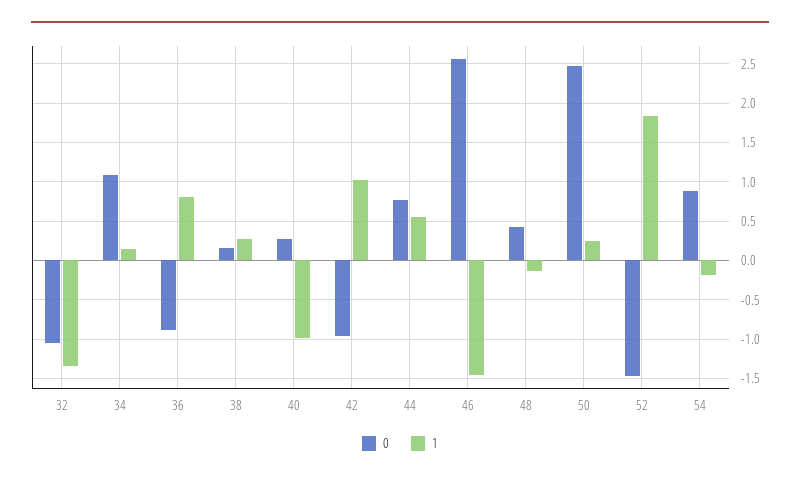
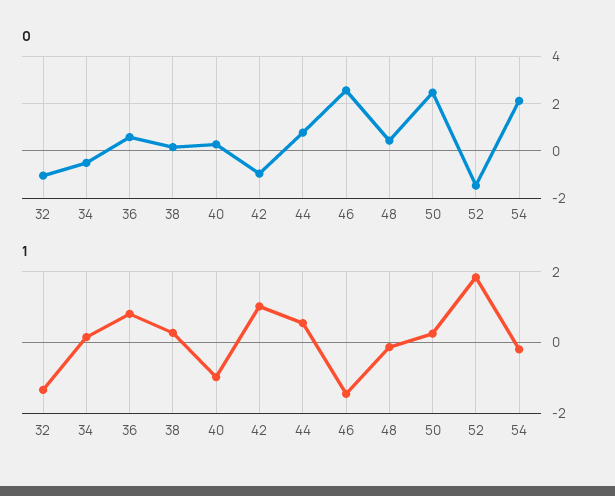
0, 34: 1.1 -> -0.5
0, 36: -0.9 -> 0.5
0, 54: 0.9 -> 2

